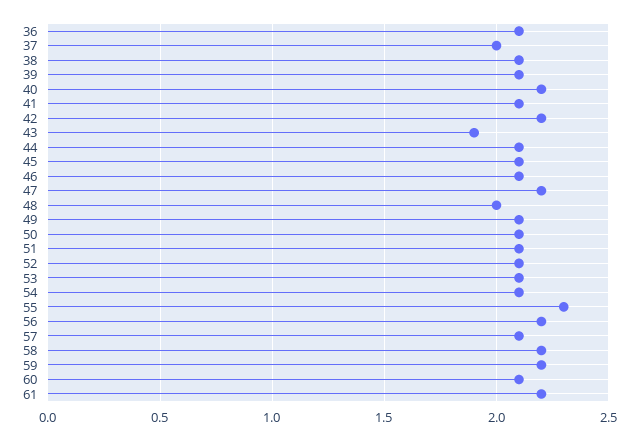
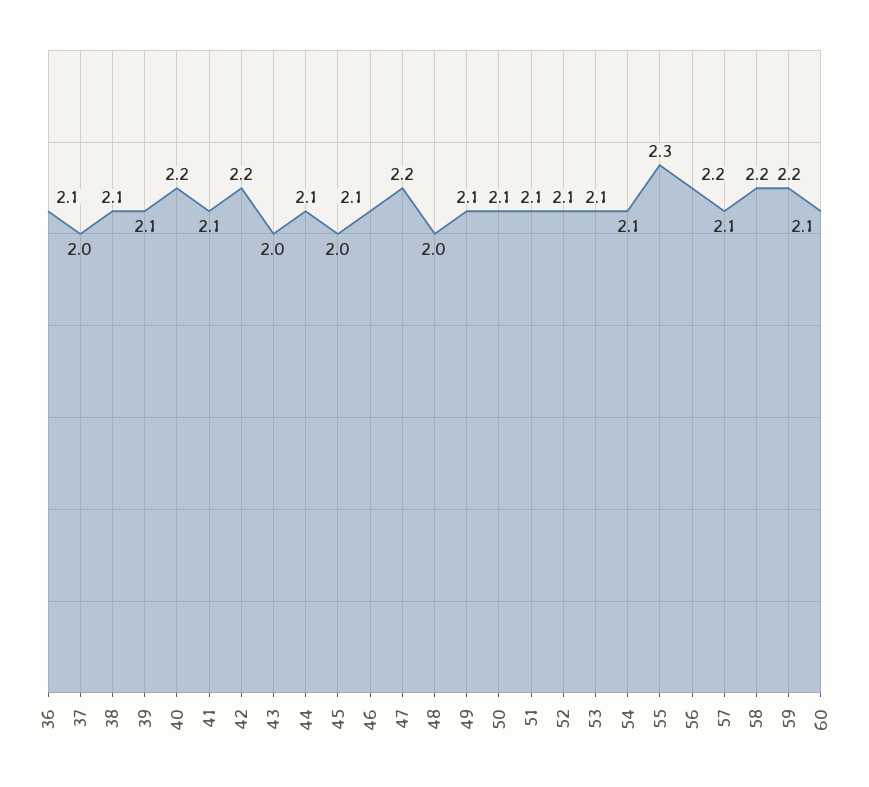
43: 1.9 -> 2
45: 2.1 -> 2
61: 2.2 -> none

